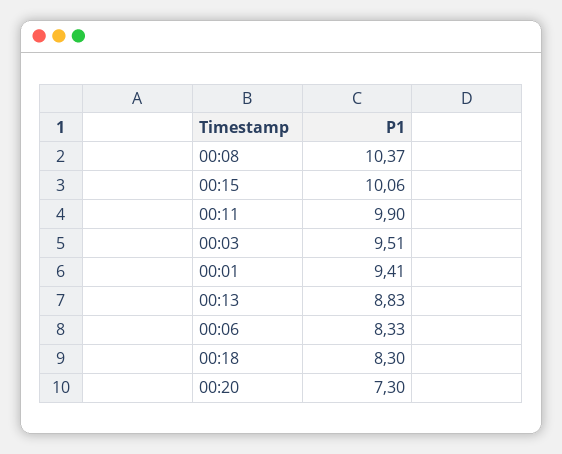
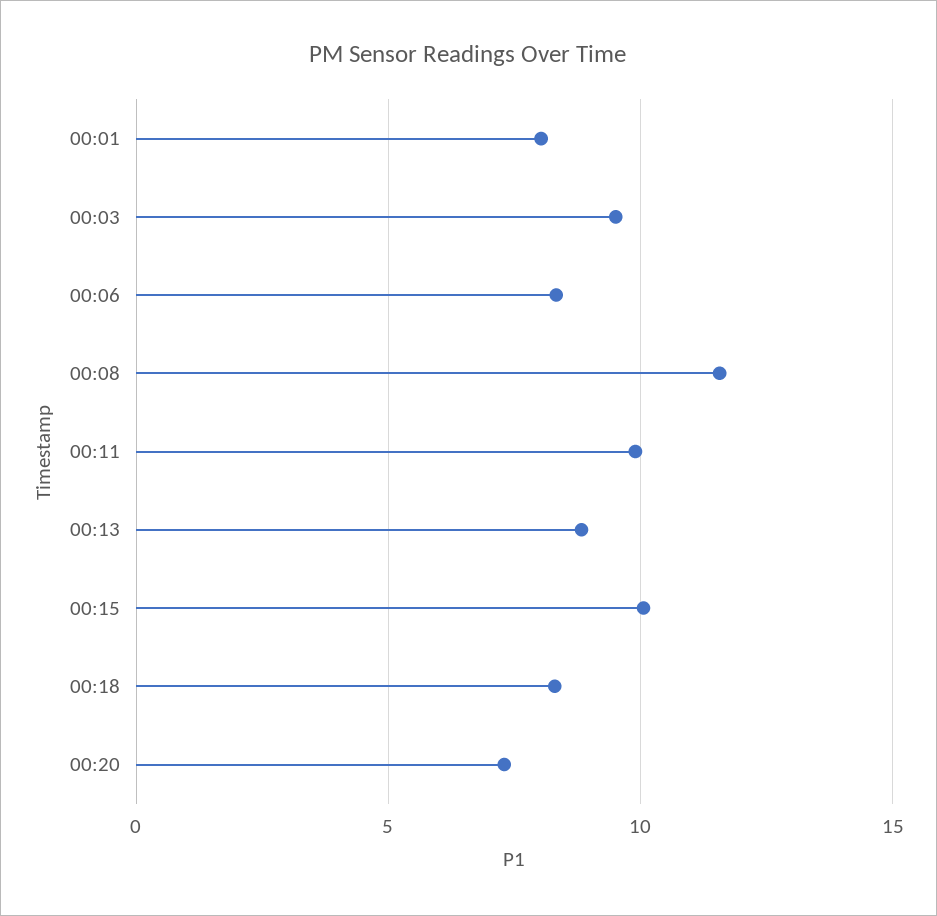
00:08: 10.37 -> 11.5
00:01: 9.41 -> 8

